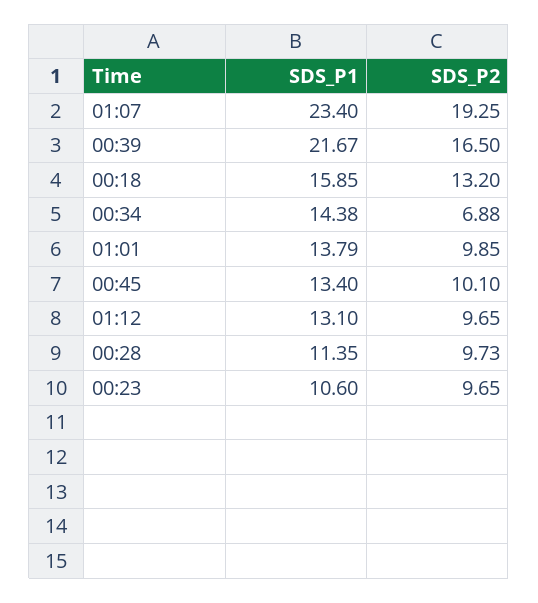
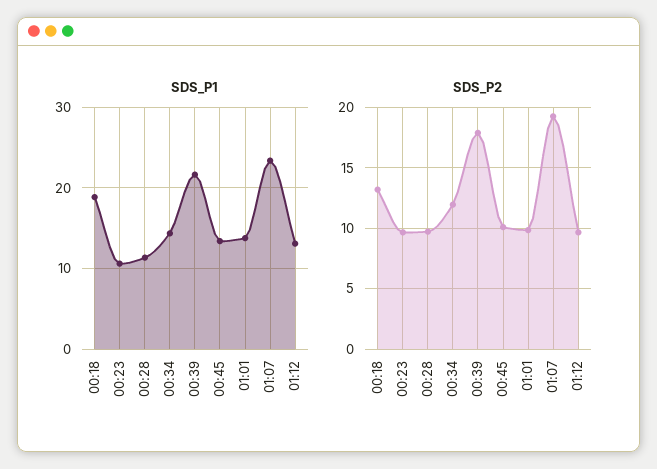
SDS_P2, 00:39: 16.5 -> 18
SDS_P1, 00:18: 15.85 -> 19
SDS_P2, 00:34: 6.88 -> 12

